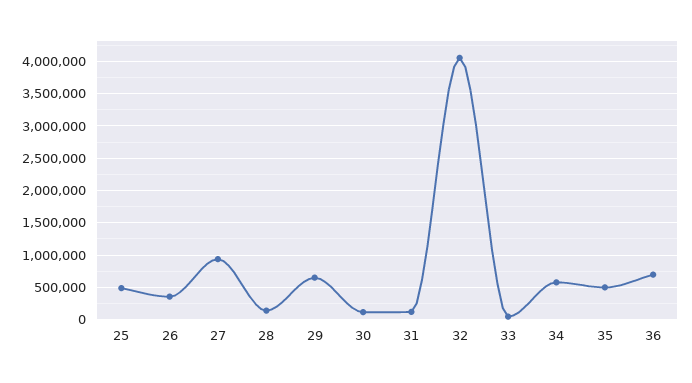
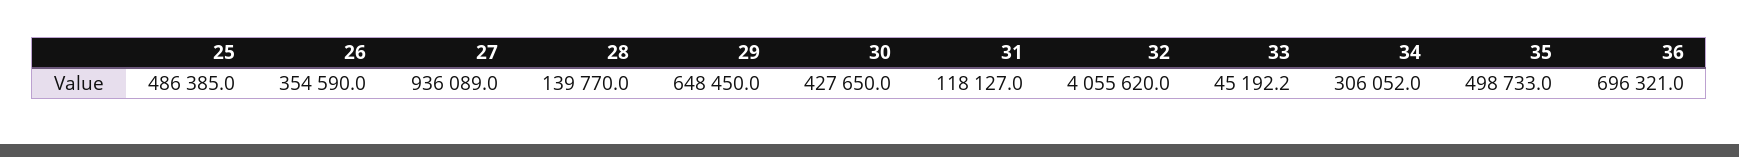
30: 100000 -> 427650
34: 600000 -> 306052

